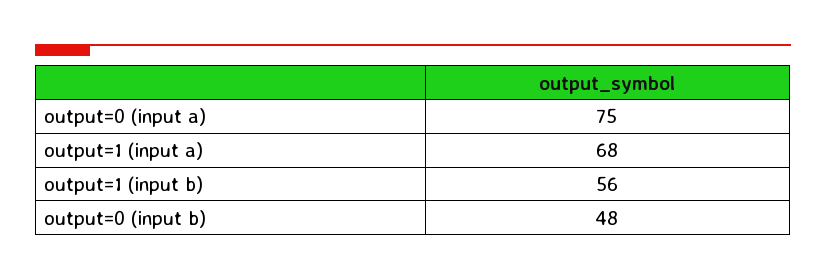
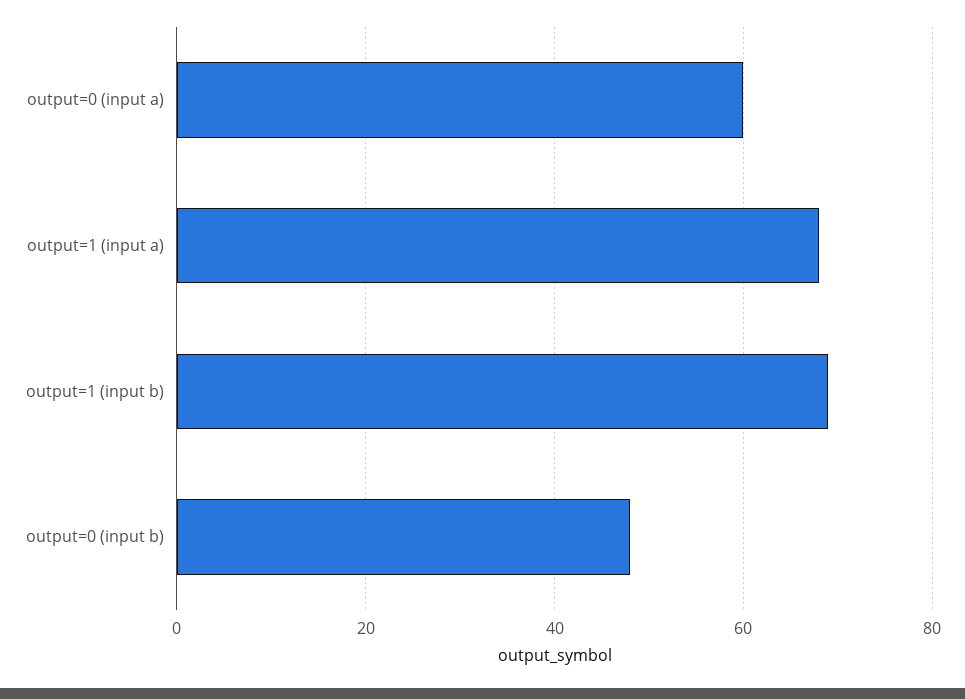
output=0 (input a): 75 -> 60
output=1 (input b): 56 -> 70

